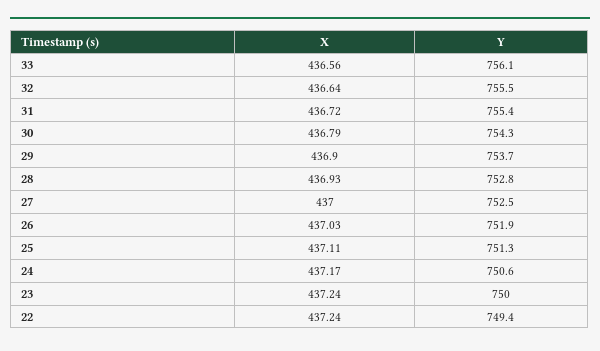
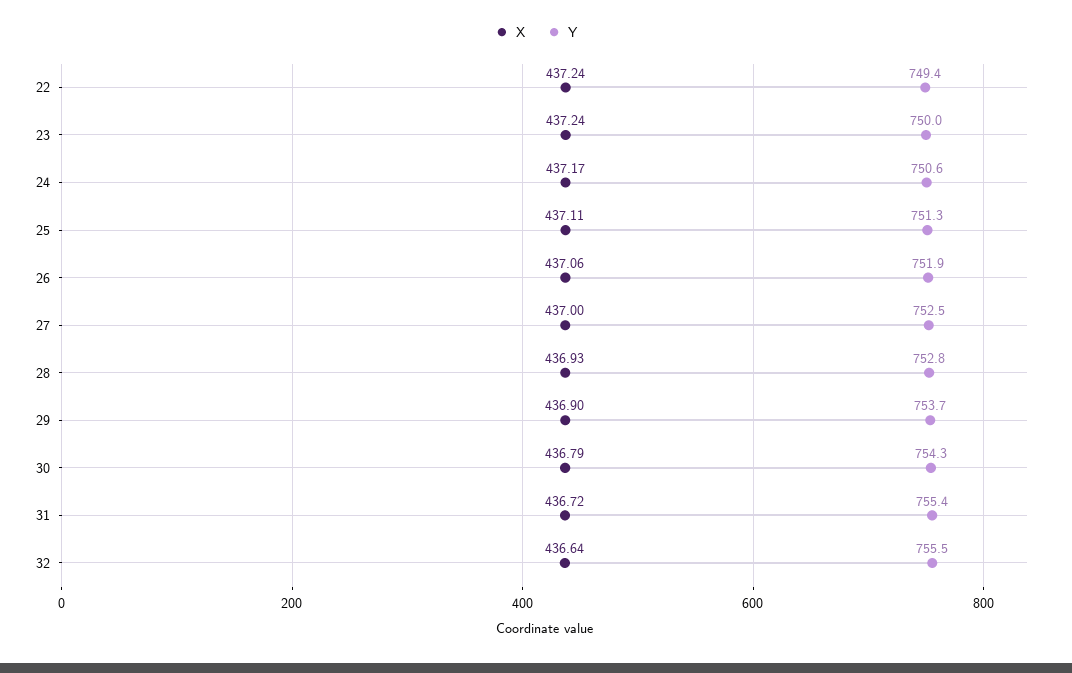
X, 33: 436.56 -> none
Y, 33: 756.1 -> none
X, 26: 437.03 -> 437.06

